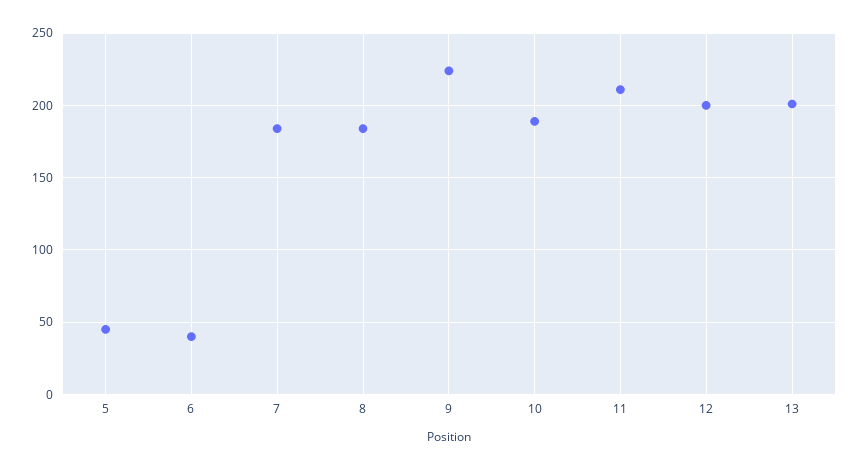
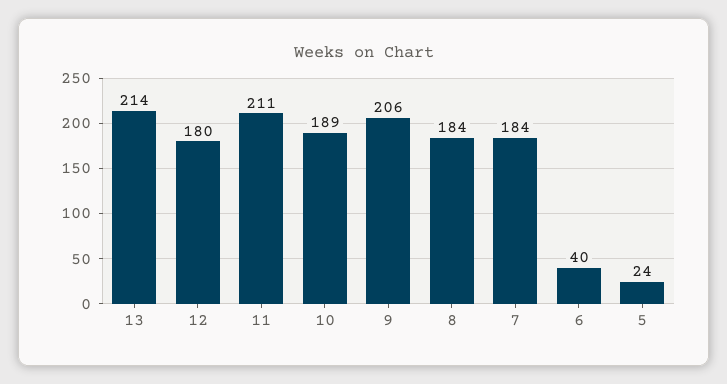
5: 45 -> 24
9: 225 -> 206
12: 200 -> 180
13: 200 -> 214

